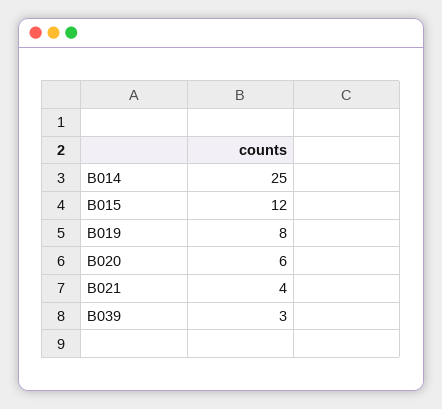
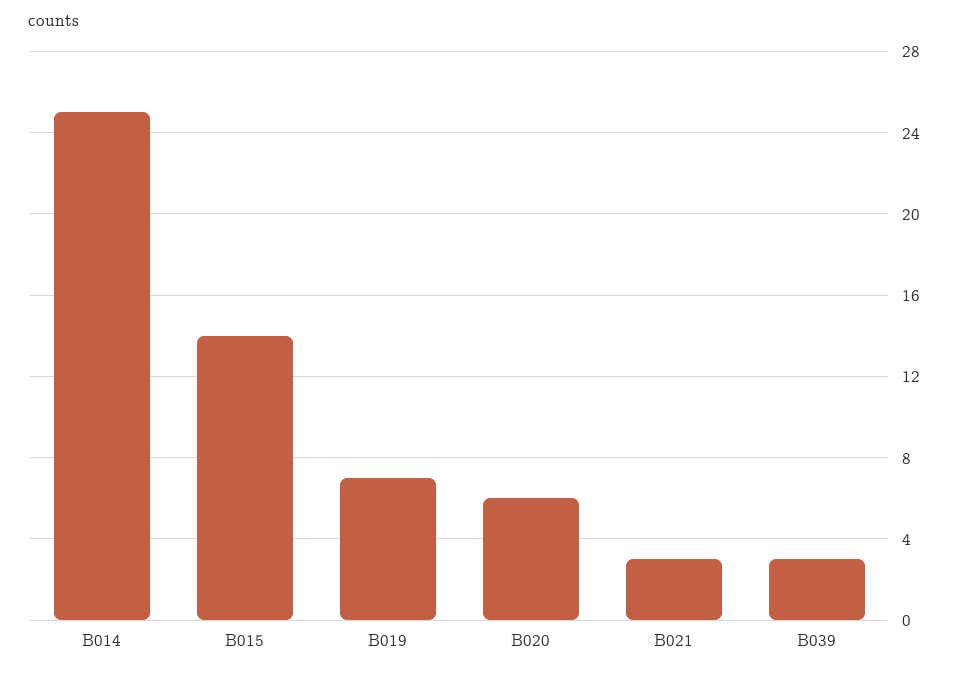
B015: 12 -> 14
B019: 8 -> 7
B021: 4 -> 3

